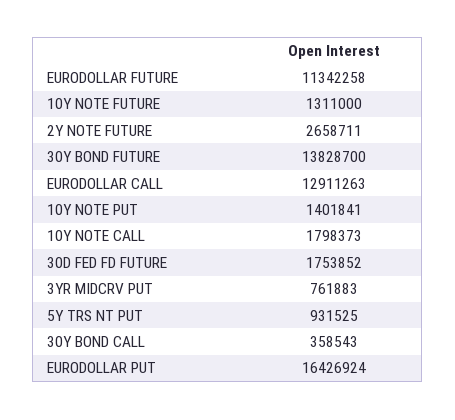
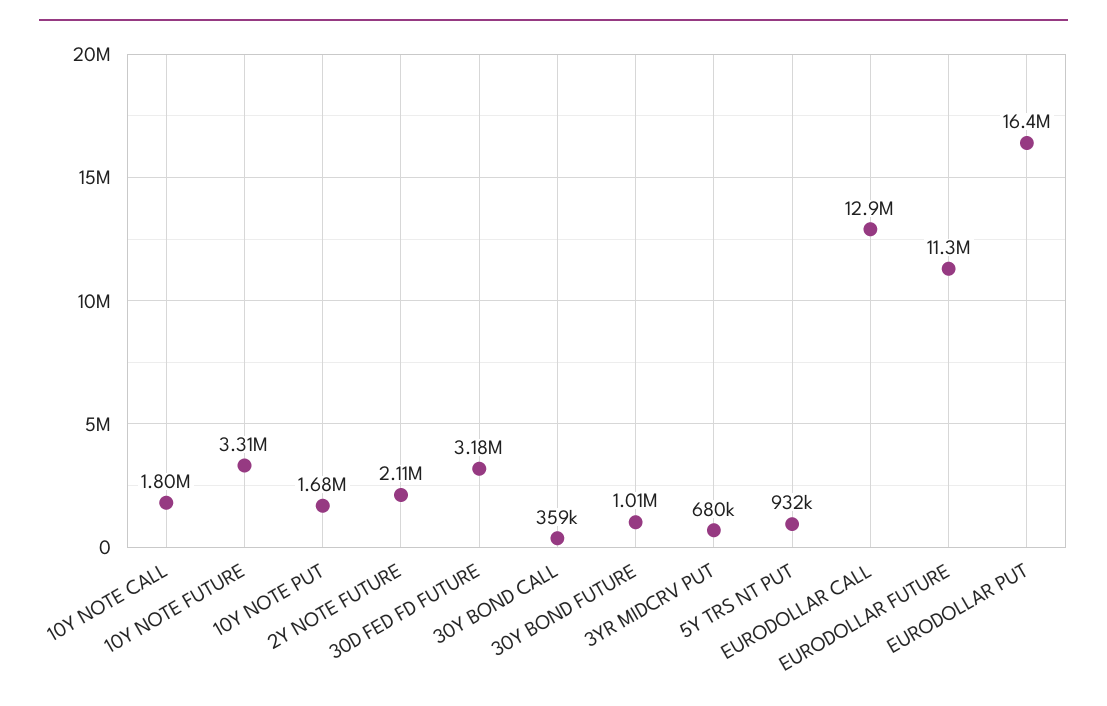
10Y NOTE FUTURE: 1311000 -> 3310000
2Y NOTE FUTURE: 2658711 -> 2110000
30Y BOND FUTURE: 13828700 -> 1010000
10Y NOTE PUT: 1401841 -> 1680000
30D FED FD FUTURE: 1753852 -> 3180000
3YR MIDCRV PUT: 761883 -> 680000

